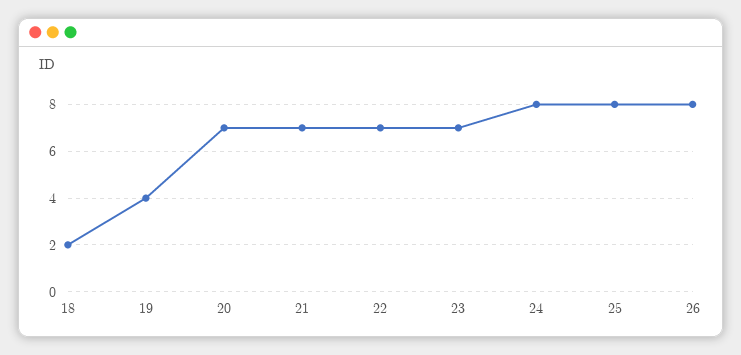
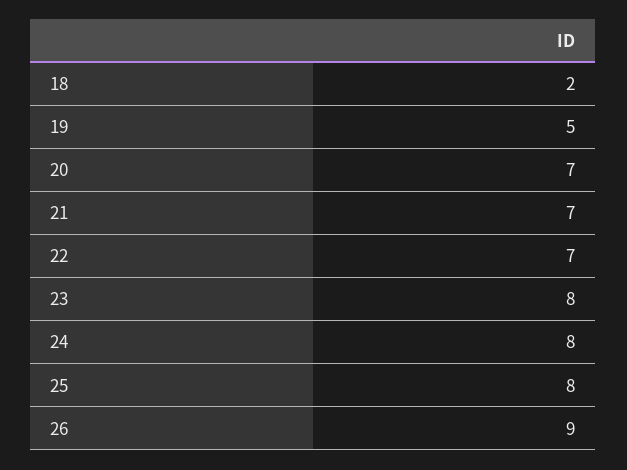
19: 4 -> 5
23: 7 -> 8
26: 8 -> 9

